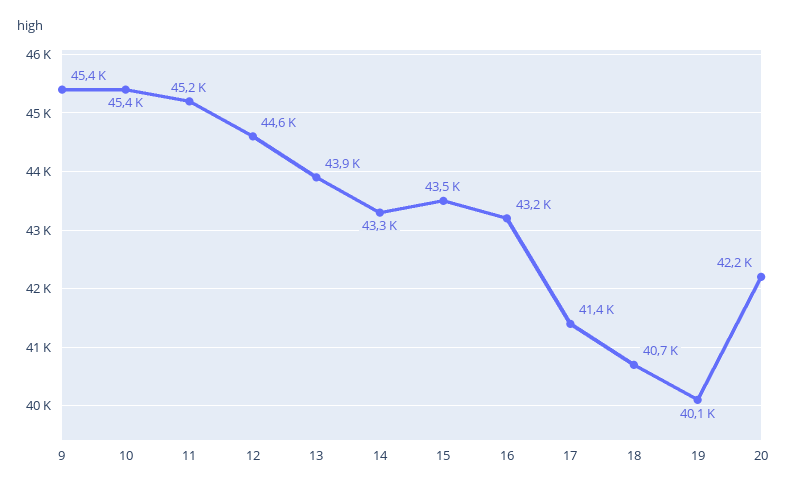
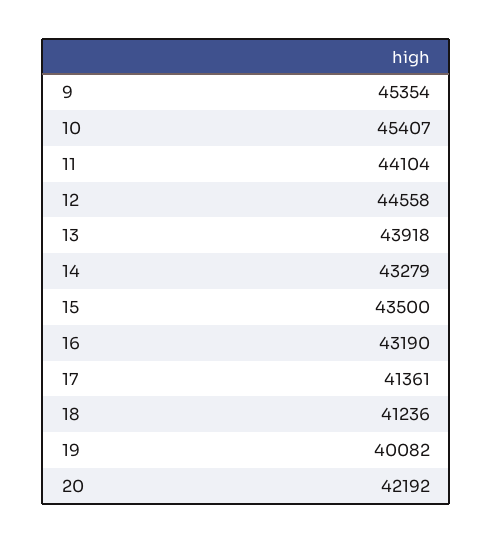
11: 45200 -> 44104
18: 40700 -> 41236

